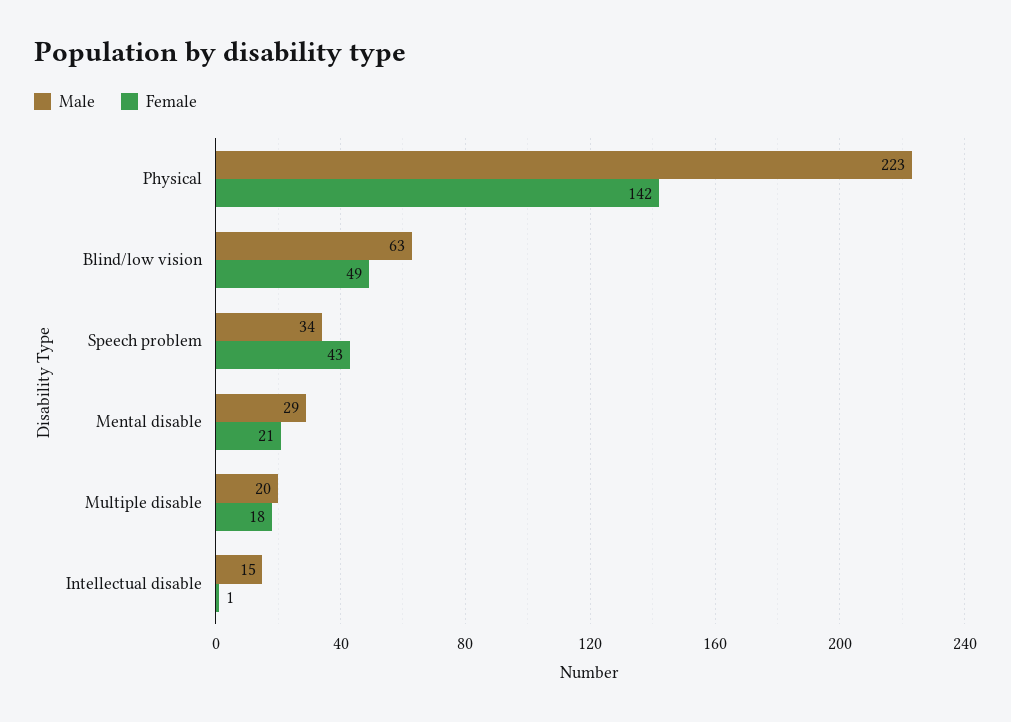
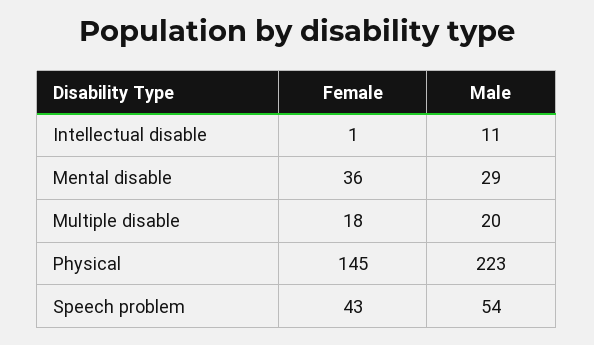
Female, Physical: 142 -> 145
Male, Blind/low vision: 63 -> none
Female, Blind/low vision: 49 -> none
Male, Speech problem: 34 -> 54
Female, Mental disable: 21 -> 36
Male, Intellectual disable: 15 -> 11

